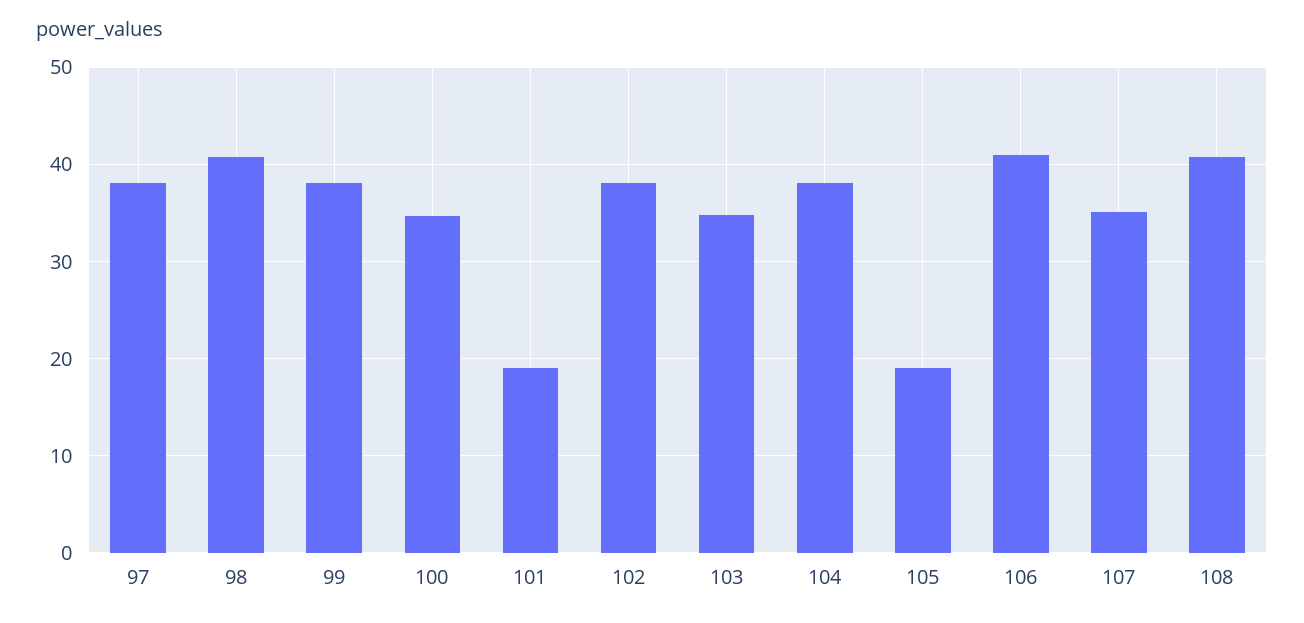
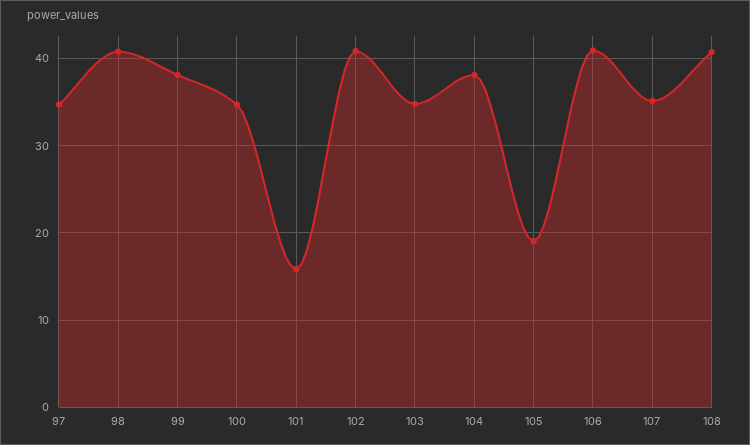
97: 38 -> 35
101: 19 -> 16
102: 38 -> 41

